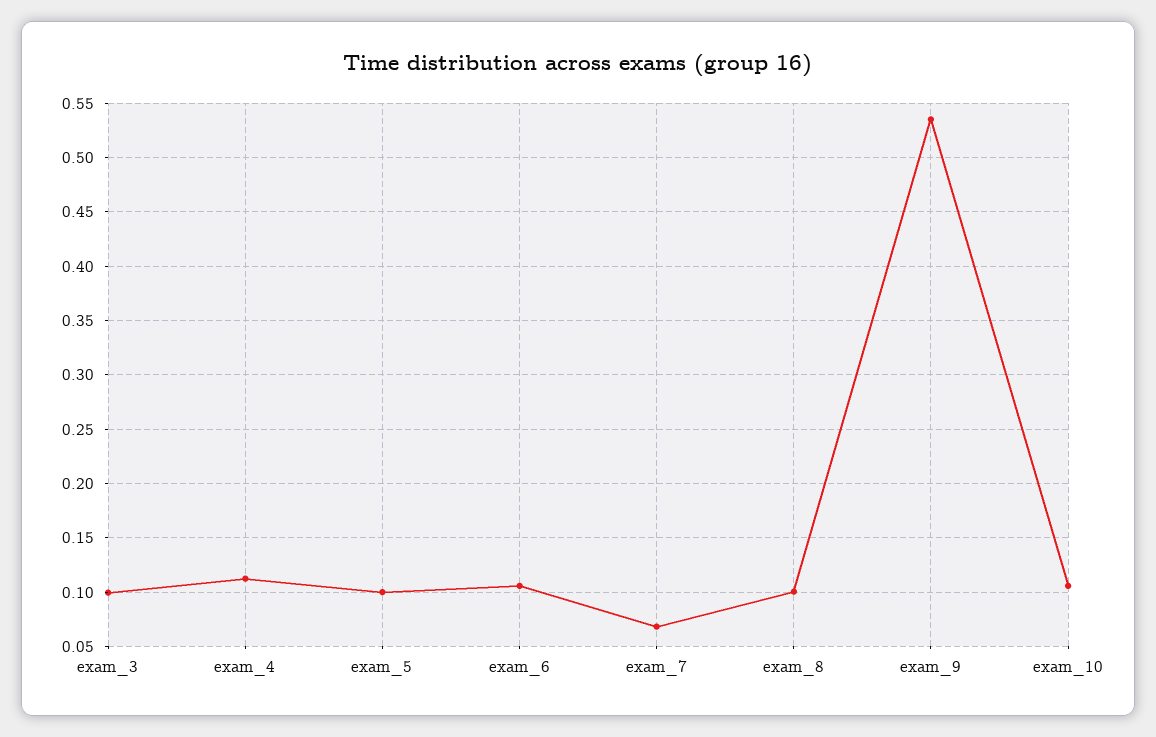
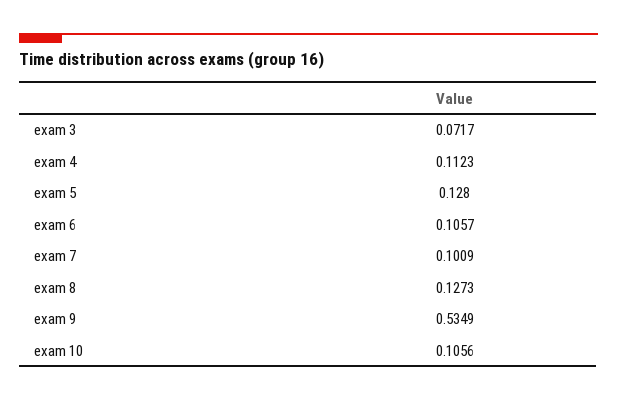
exam_3: 0.1 -> 0.0717
exam_5: 0.1 -> 0.128
exam_7: 0.07 -> 0.1009
exam_8: 0.1 -> 0.1273

